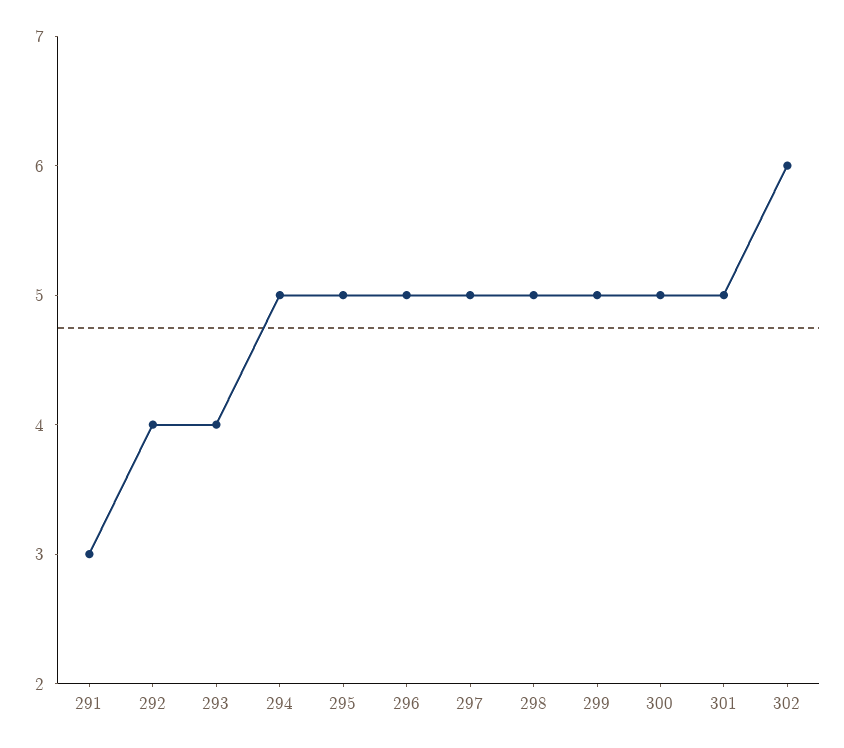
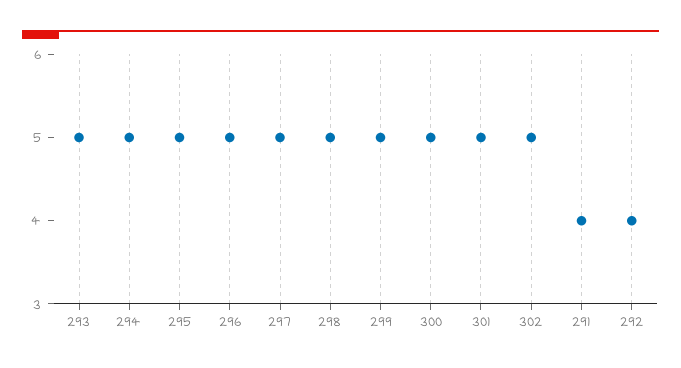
291: 3 -> 4
293: 4 -> 5
302: 6 -> 5

